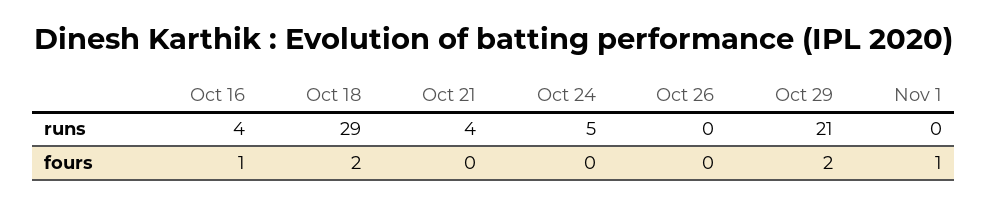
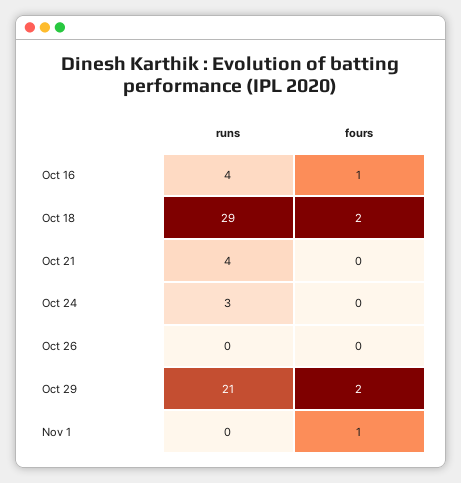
Oct 24, runs: 5 -> 3

